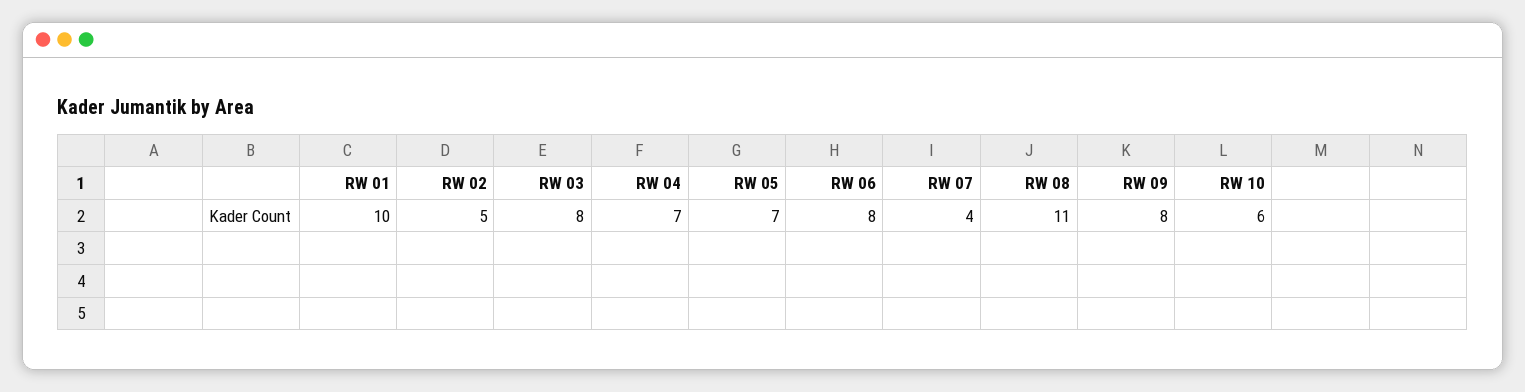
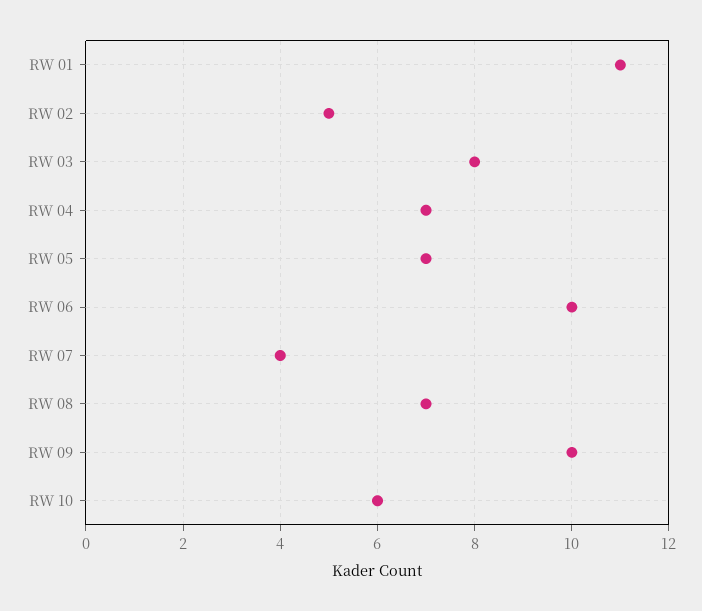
RW 01: 10 -> 11
RW 06: 8 -> 10
RW 08: 11 -> 7
RW 09: 8 -> 10

